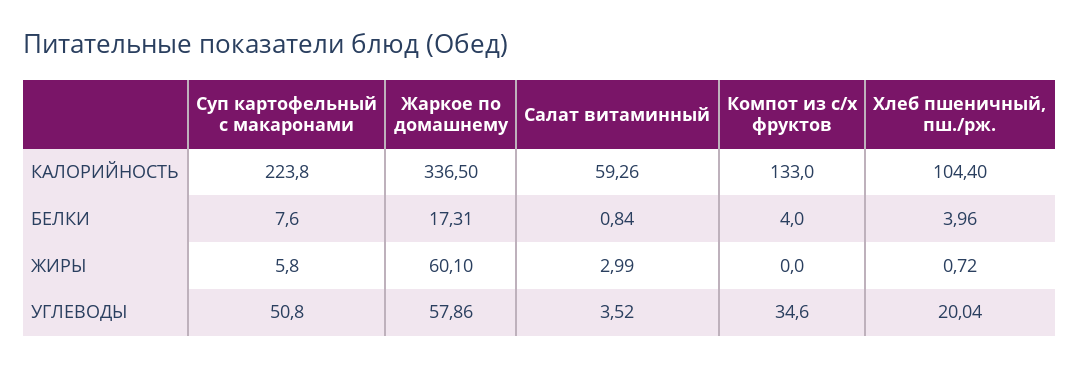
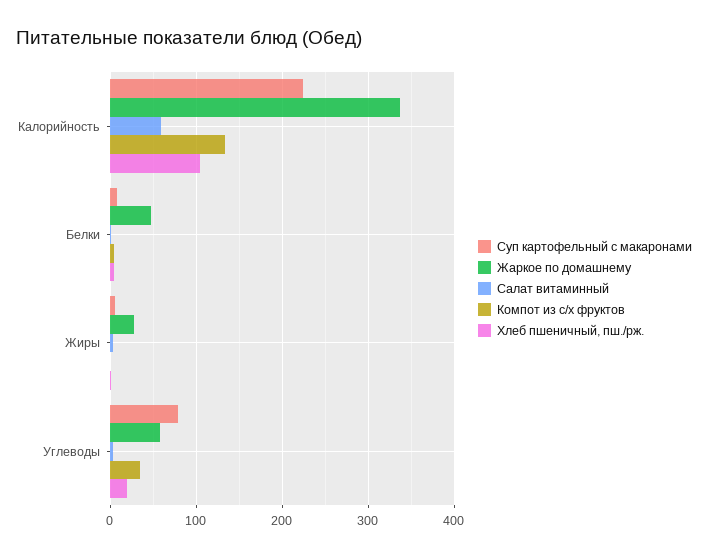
Жаркое по домашнему, БЕЛКИ: 17.31 -> 50
Жаркое по домашнему, ЖИРЫ: 60.1 -> 30
Суп картофельный с макаронами, УГЛЕВОДЫ: 50.8 -> 80

